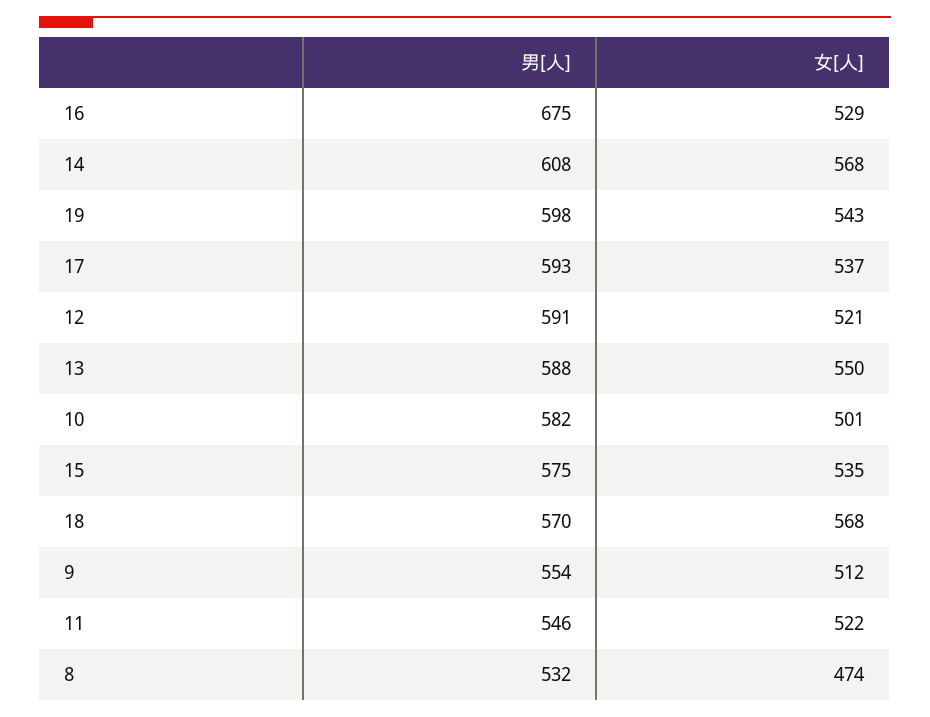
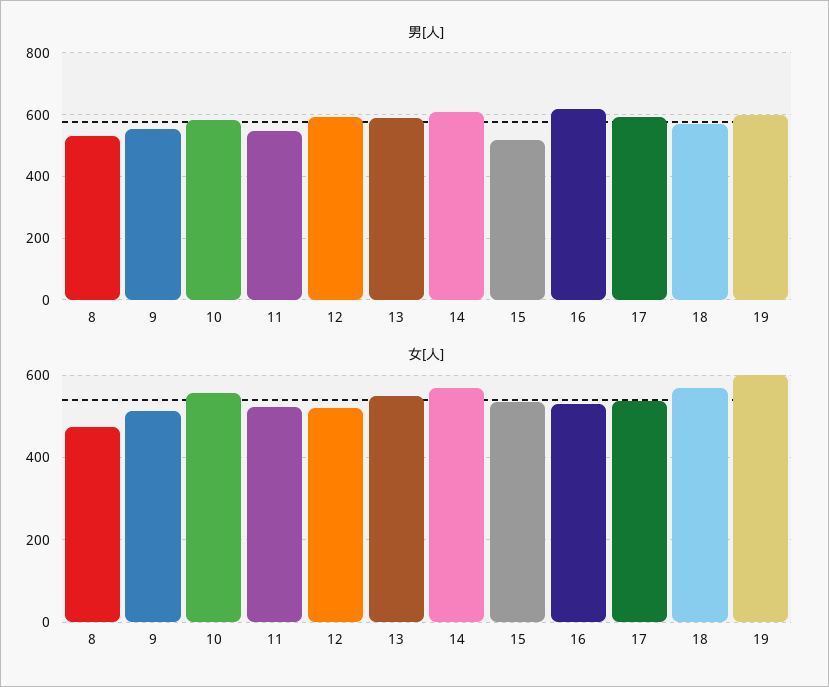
男[人], 16: 675 -> 620
女[人], 19: 543 -> 600
女[人], 10: 501 -> 560
男[人], 15: 575 -> 520

